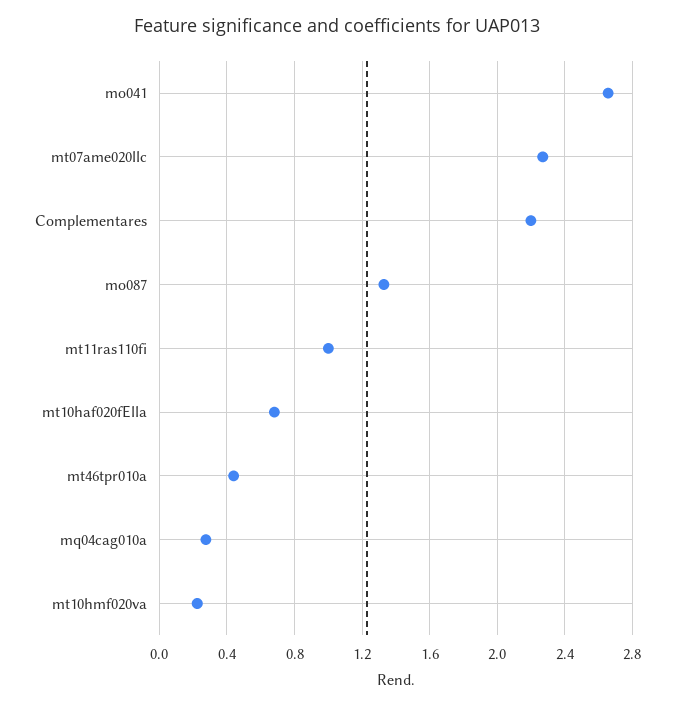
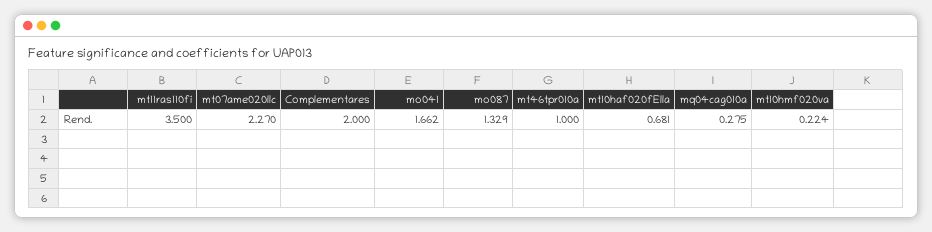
mo041: 2.65 -> 1.662
Complementares: 2.2 -> 2
mt11ras110fi: 1 -> 3.5
mt46tpr010a: 0.45 -> 1

